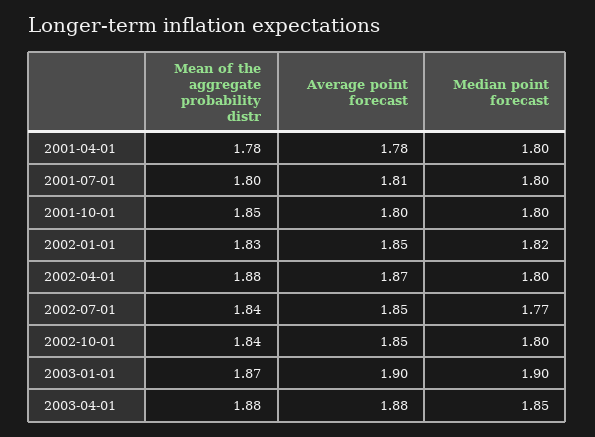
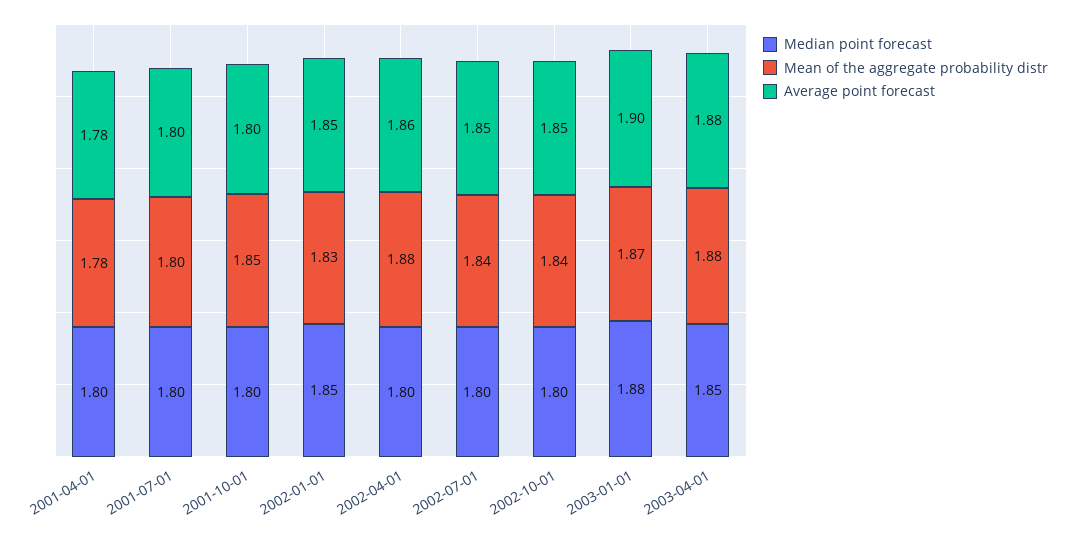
Average point forecast, 2001-07-01: 1.81 -> 1.8
Median point forecast, 2002-01-01: 1.82 -> 1.85
Average point forecast, 2002-04-01: 1.87 -> 1.86
Median point forecast, 2002-07-01: 1.77 -> 1.8
Median point forecast, 2003-01-01: 1.9 -> 1.88

